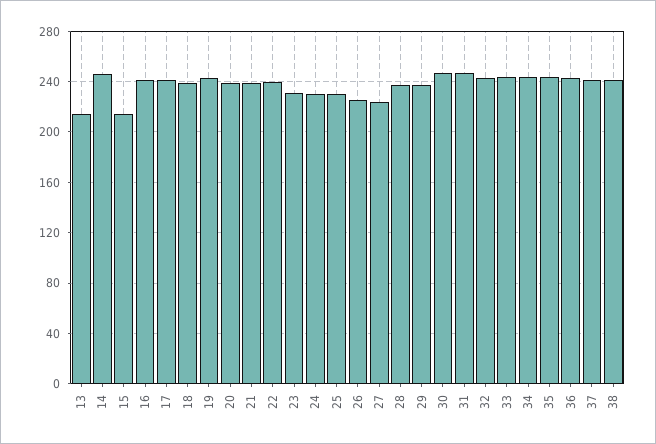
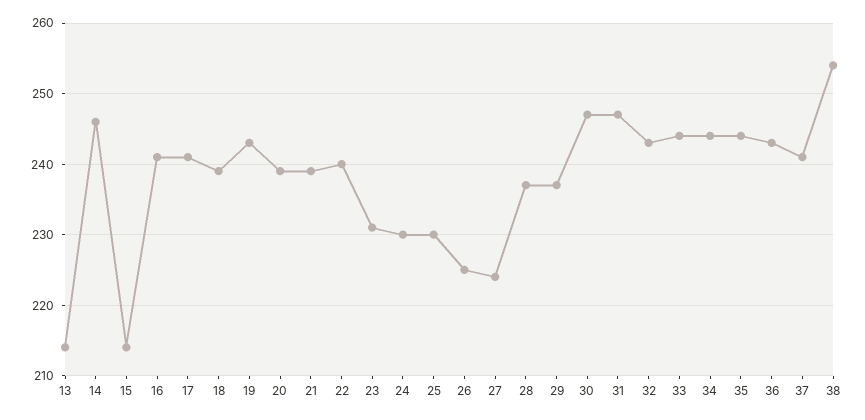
38: 240 -> 254

